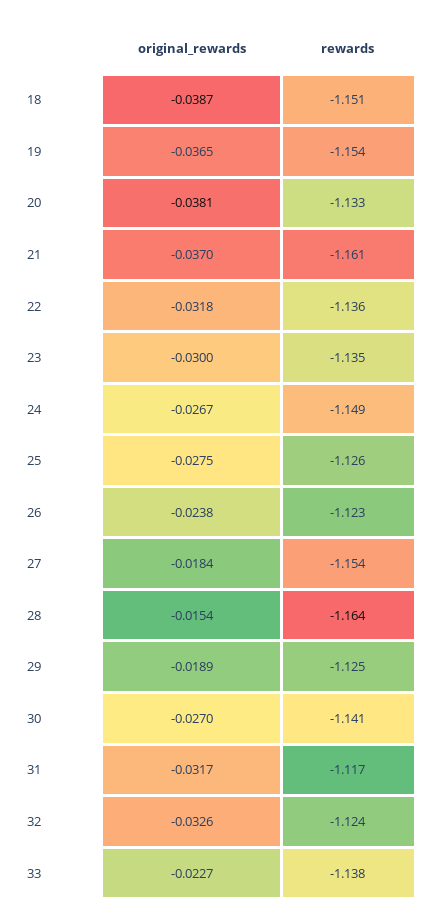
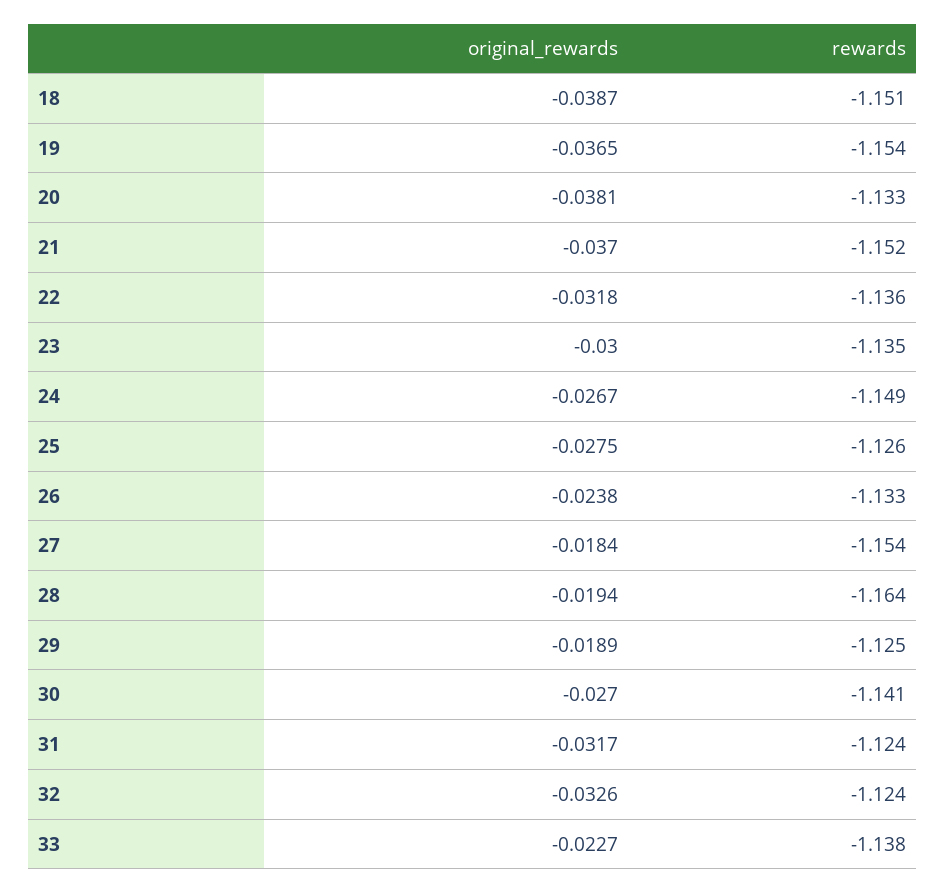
rewards, 21: -1.161 -> -1.152
rewards, 26: -1.123 -> -1.133
original_rewards, 28: -0.0154 -> -0.0194
rewards, 31: -1.117 -> -1.124

